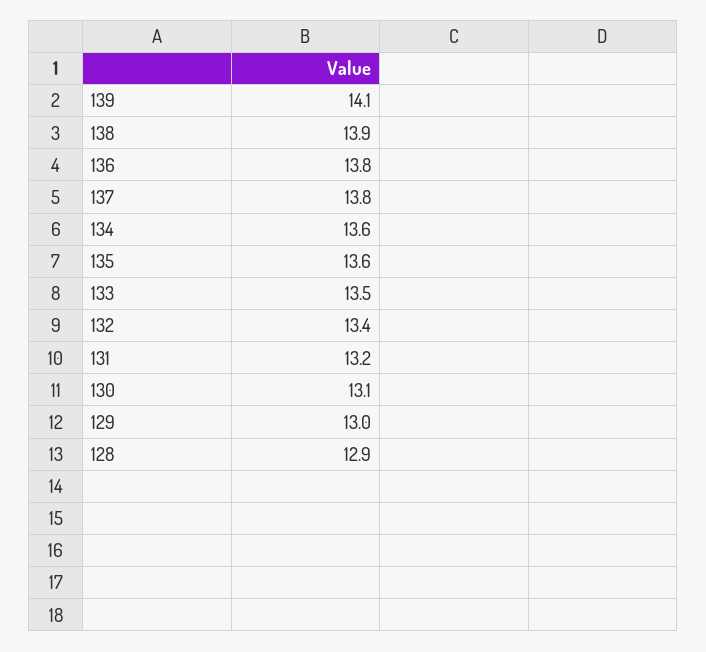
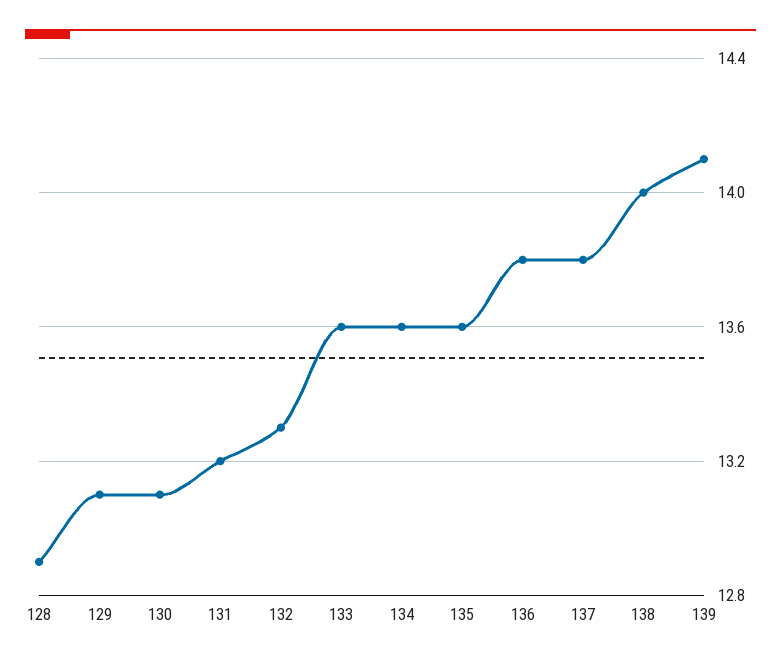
138: 13.9 -> 14
133: 13.5 -> 13.6
132: 13.4 -> 13.3
129: 13 -> 13.1

